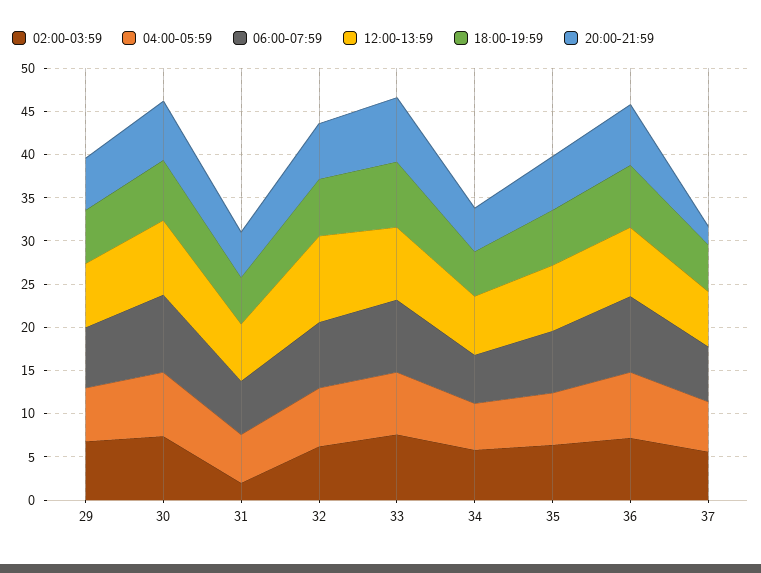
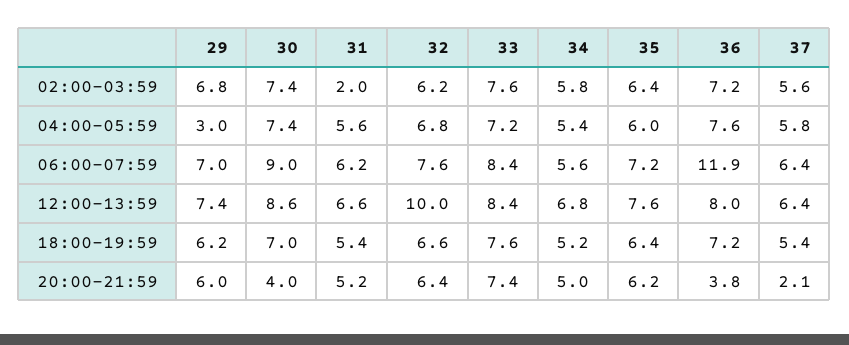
04:00-05:59, 29: 6 -> 3
20:00-21:59, 30: 7 -> 4
06:00-07:59, 36: 9 -> 11.9
20:00-21:59, 36: 7 -> 3.8

